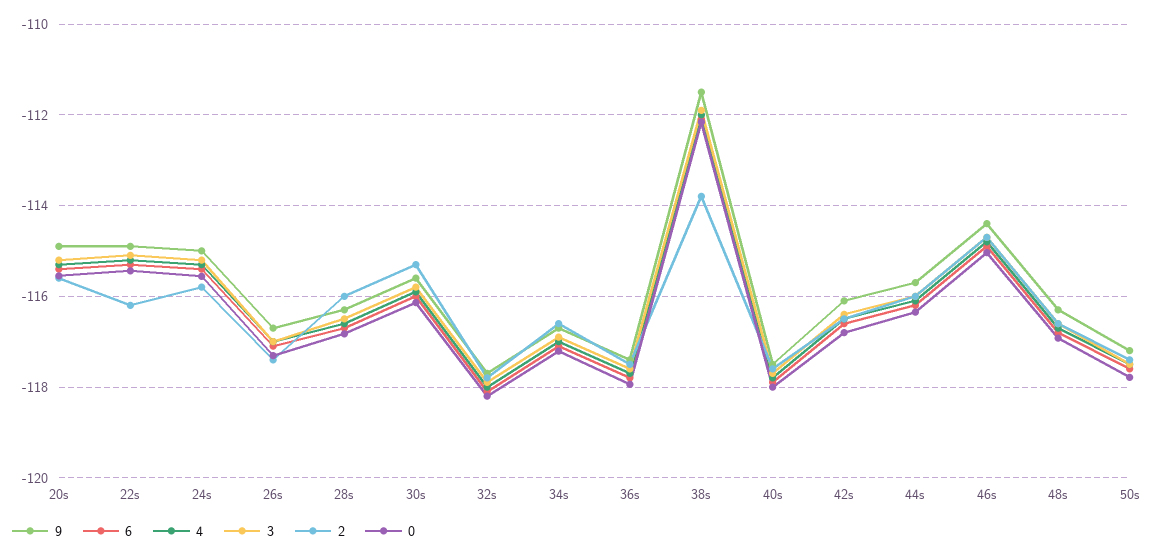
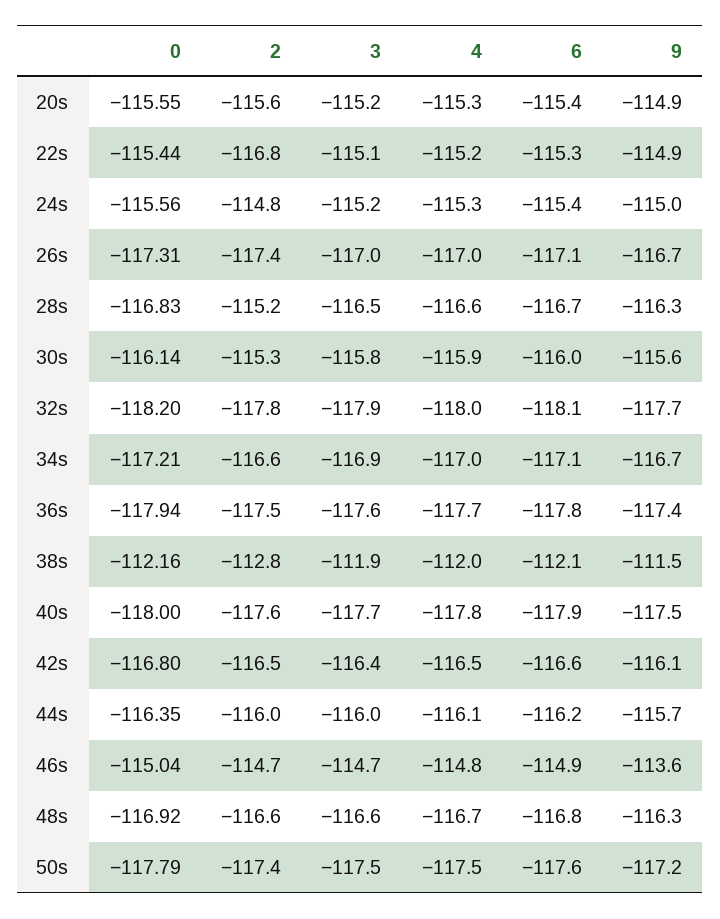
2, 22s: -116.2 -> -116.8
2, 24s: -115.8 -> -114.8
2, 28s: -116 -> -115.2
2, 38s: -113.8 -> -112.8
9, 46s: -114.4 -> -113.6

